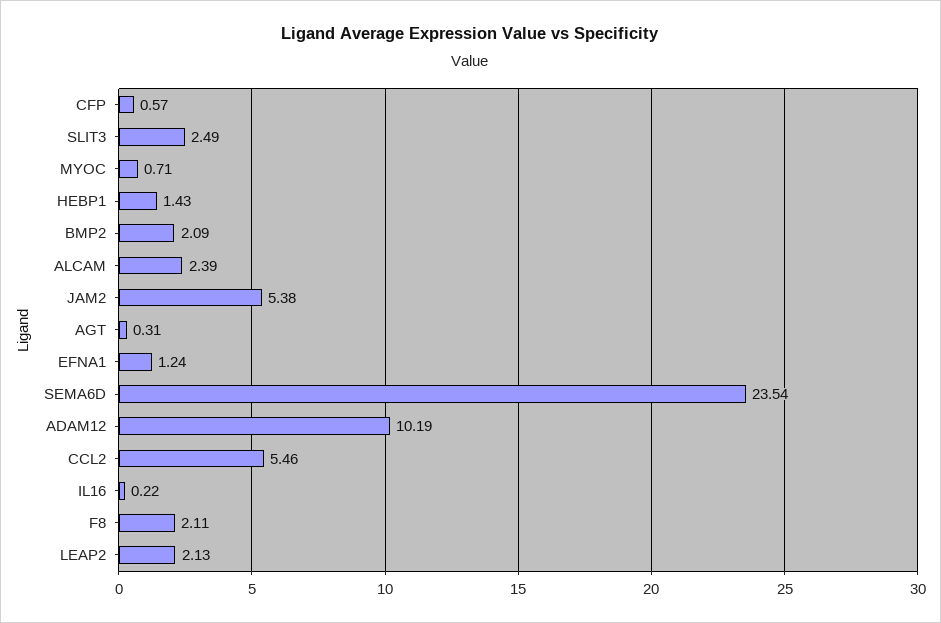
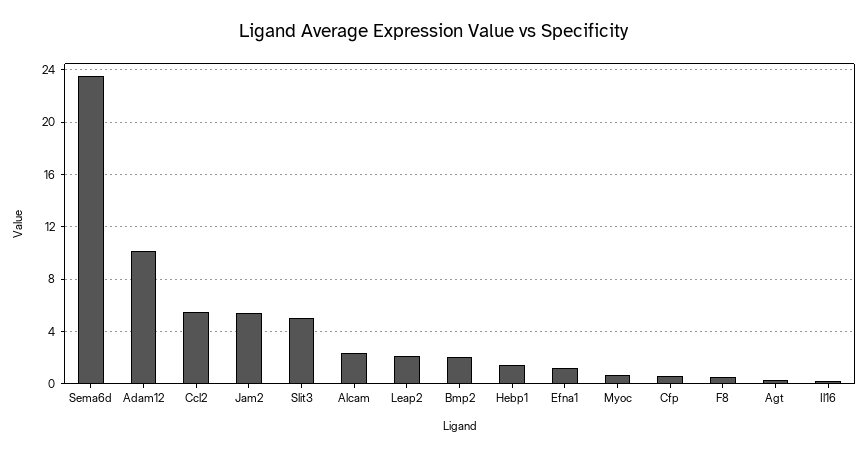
SLIT3: 2.49 -> 5
F8: 2.11 -> 0.5

